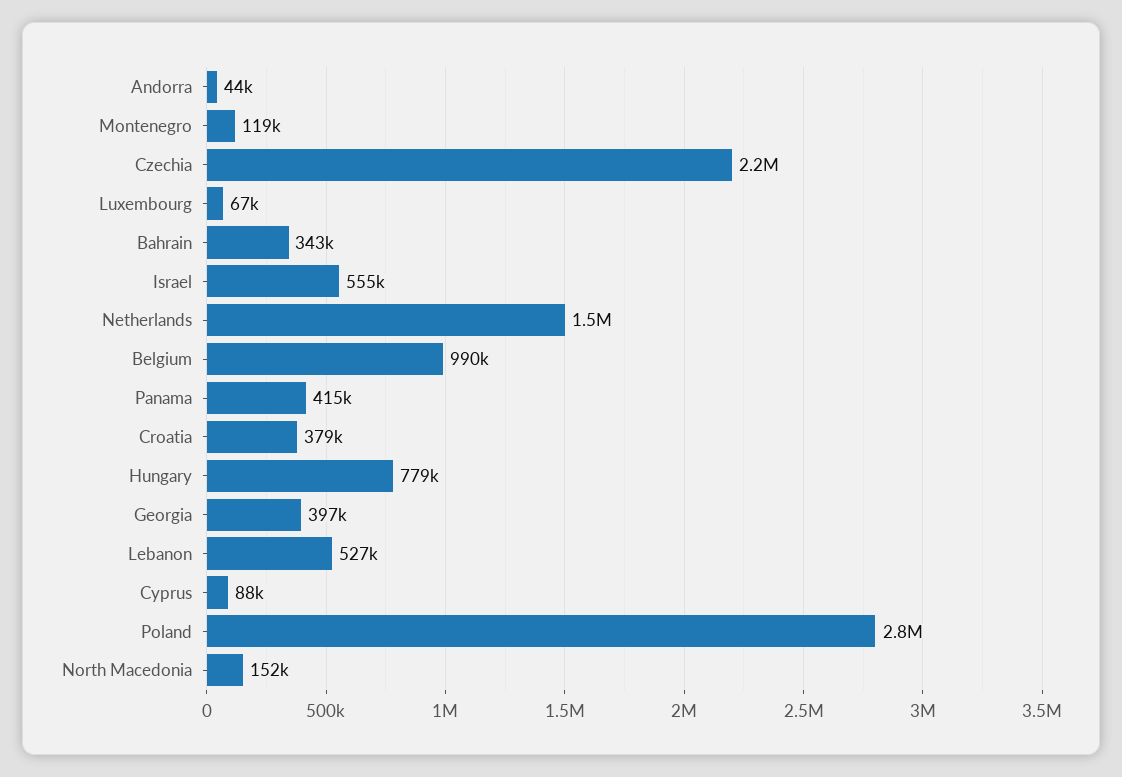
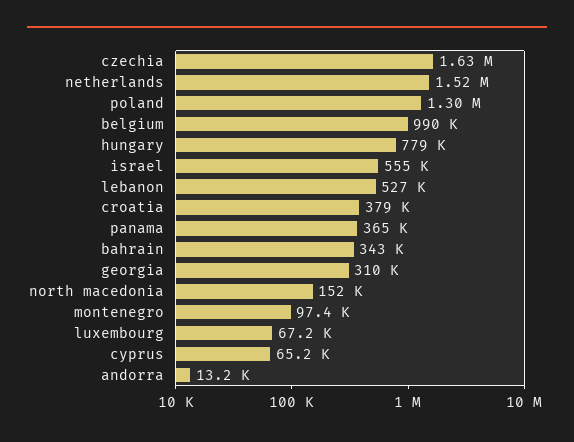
Andorra: 44000 -> 13200
Montenegro: 119000 -> 97400
Czechia: 2200000 -> 1630000
Panama: 415000 -> 365000
Georgia: 397000 -> 310000
Cyprus: 88000 -> 65200
Poland: 2800000 -> 1300000

